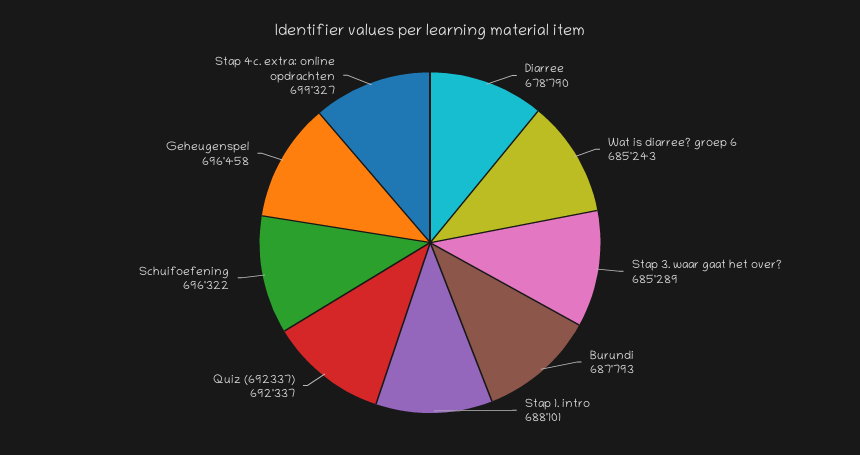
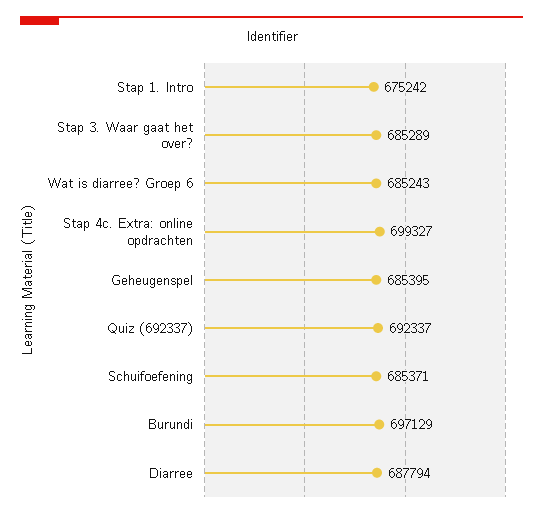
Diarree: 678790 -> 687794
Burundi: 687793 -> 697129
Stap 1. intro: 688101 -> 675242
Schuifoefening: 696322 -> 685371
Geheugenspel: 696458 -> 685395

